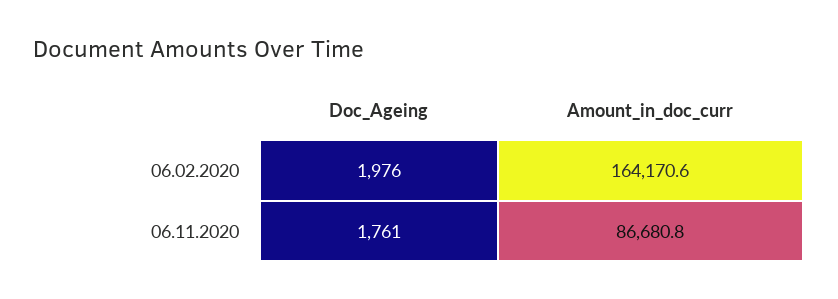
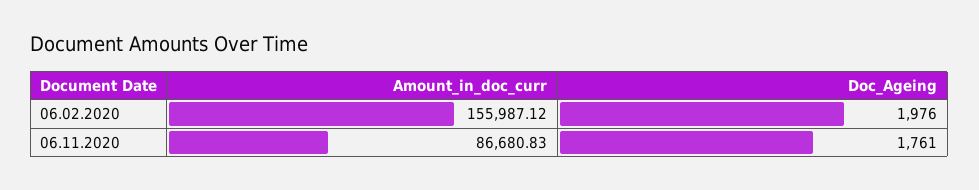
Amount_in_doc_curr, 06.02.2020: 164170.6 -> 155987.12

